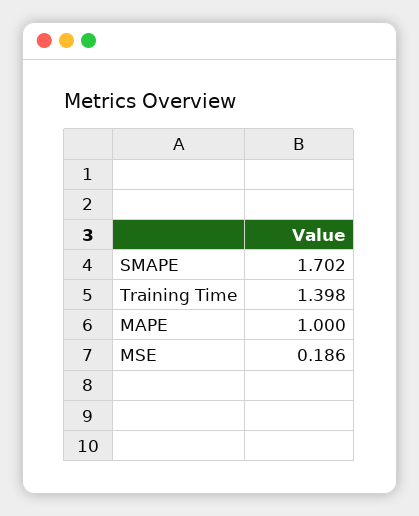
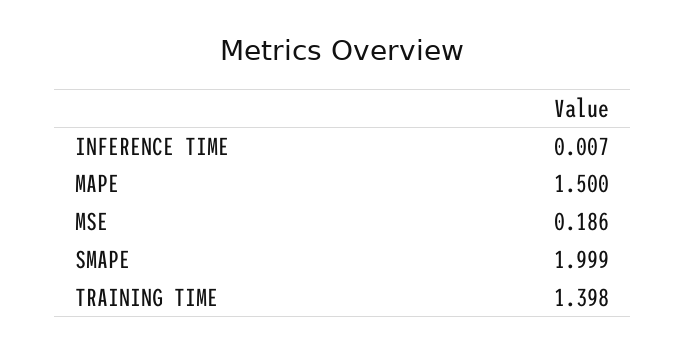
SMAPE: 1.702 -> 1.999
MAPE: 1 -> 1.5
INFERENCE TIME: none -> 0.007

